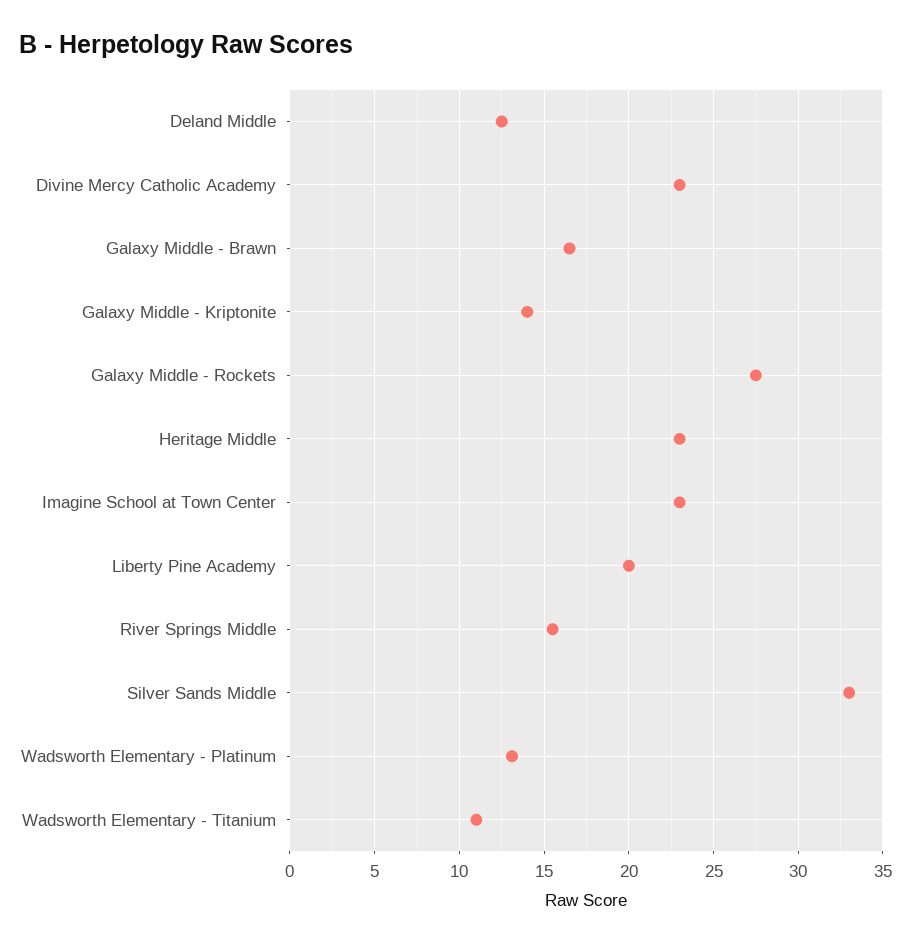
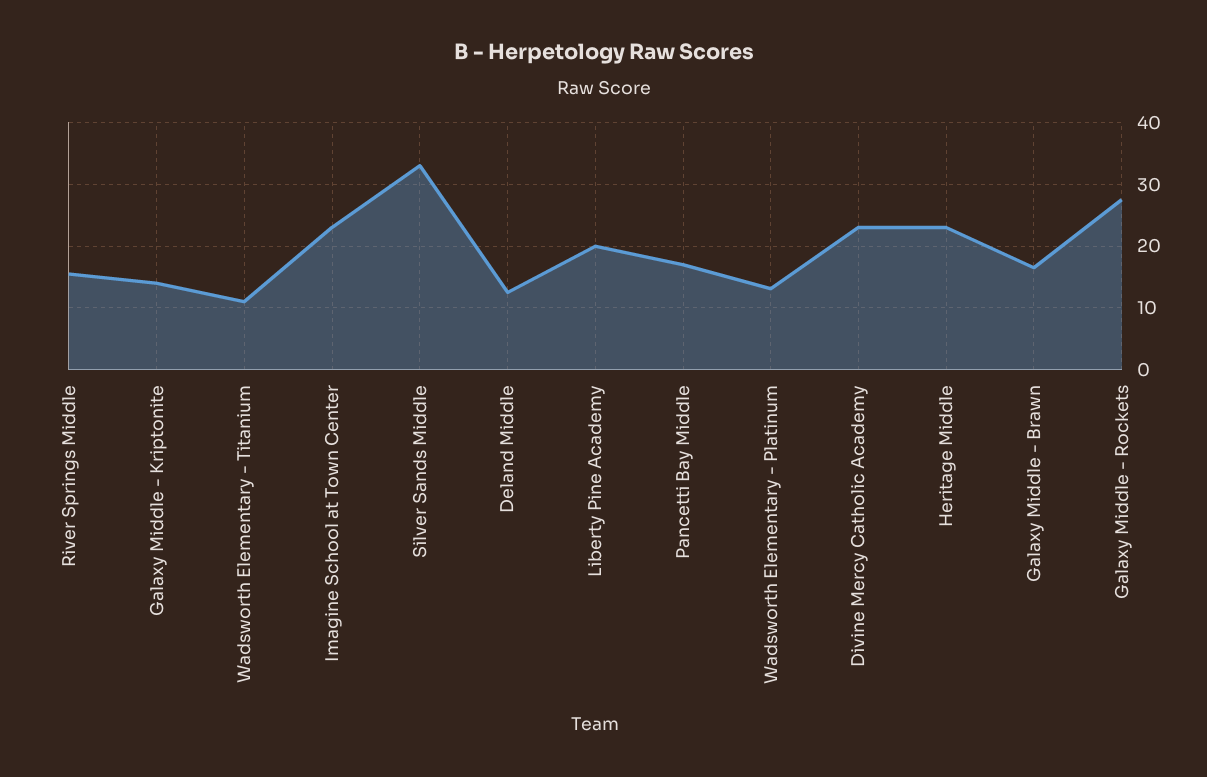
Pancetti Bay Middle: none -> 17

